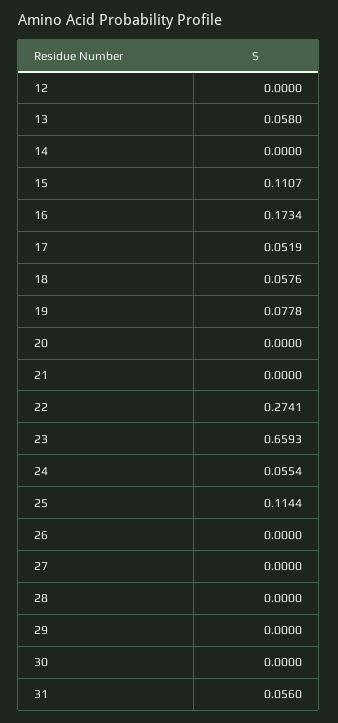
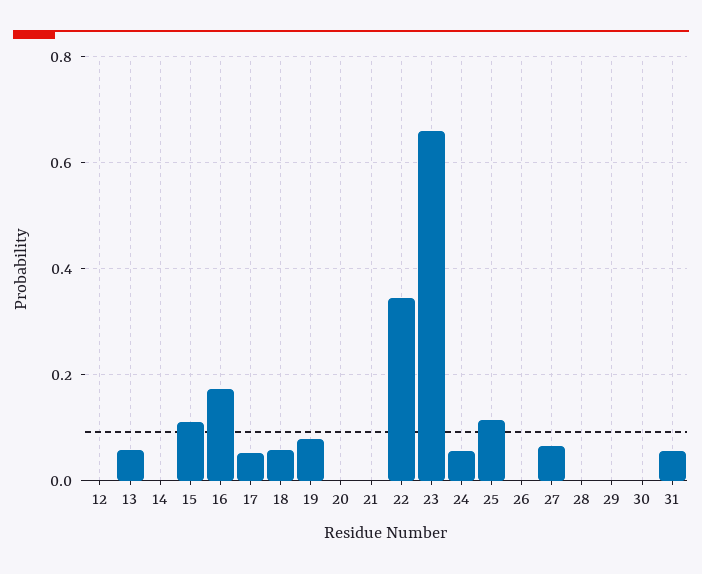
22: 0.2741 -> 0.34
27: 0 -> 0.06

